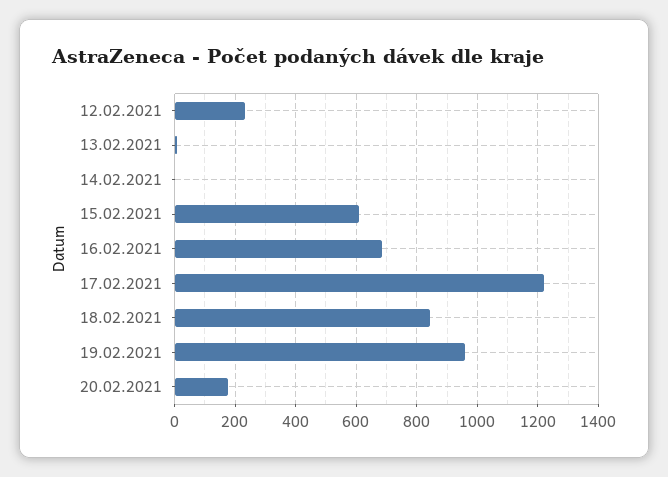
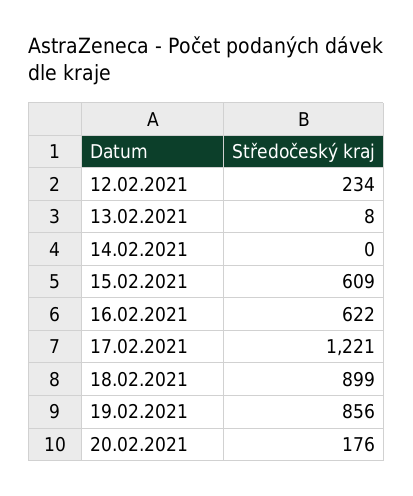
16.02.2021: 680 -> 622
18.02.2021: 840 -> 899
19.02.2021: 960 -> 856

